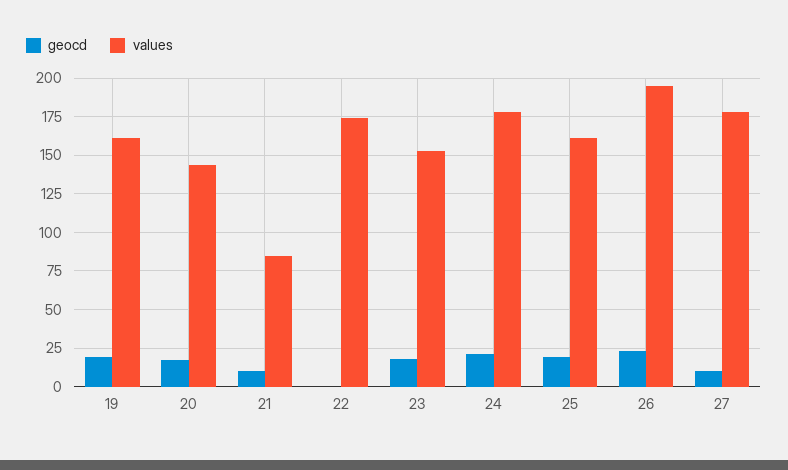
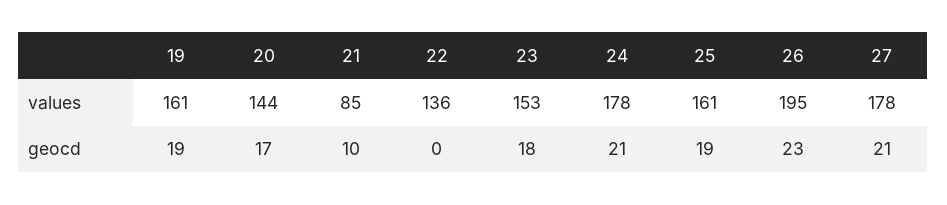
values, 22: 175 -> 136
geocd, 27: 10 -> 21

